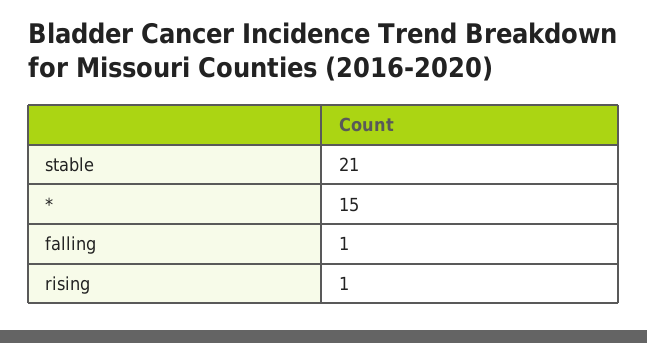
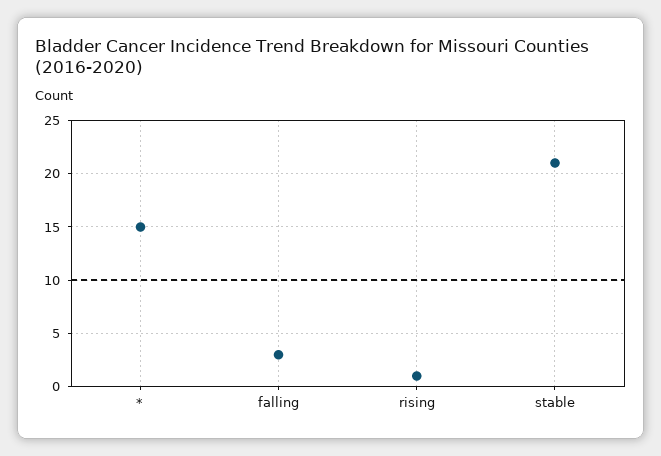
falling: 1 -> 3

